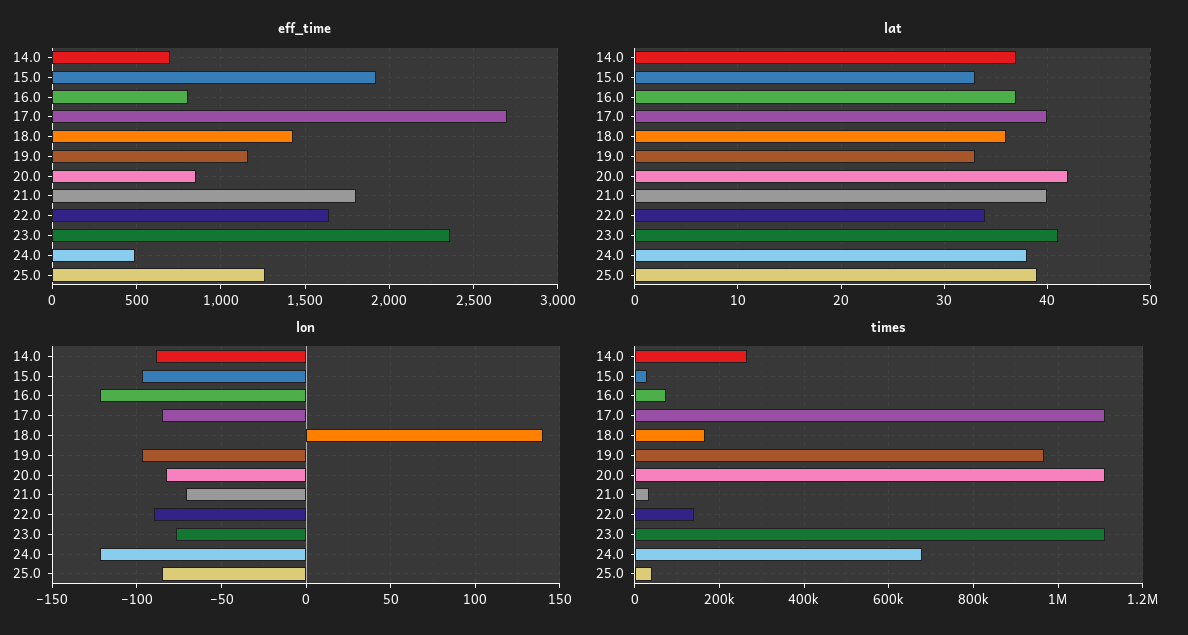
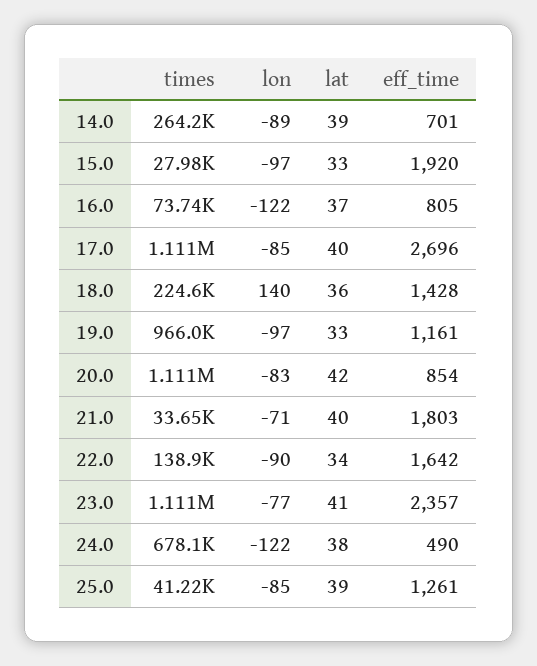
lat, 14.0: 37 -> 39
times, 18.0: 160000 -> 224600

